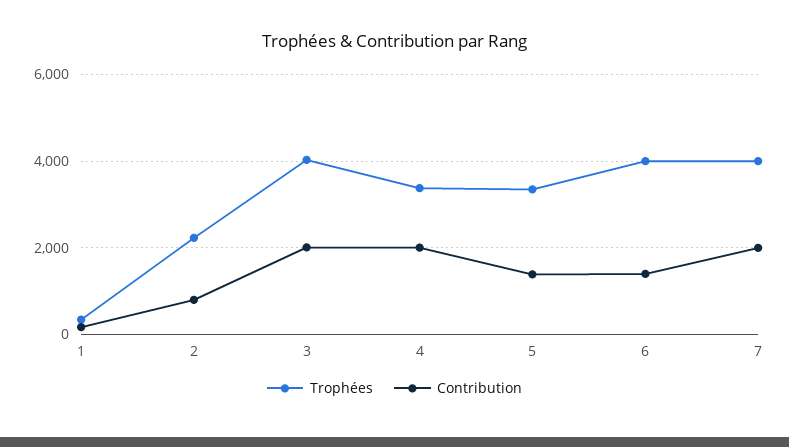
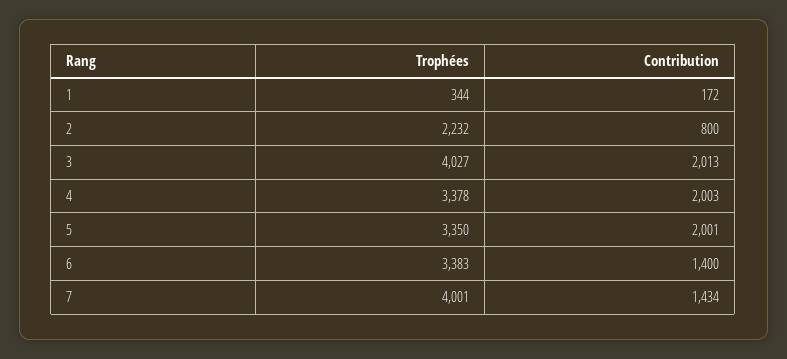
Contribution, 5: 1400 -> 2001
Trophées, 6: 4000 -> 3383
Contribution, 7: 2000 -> 1434

